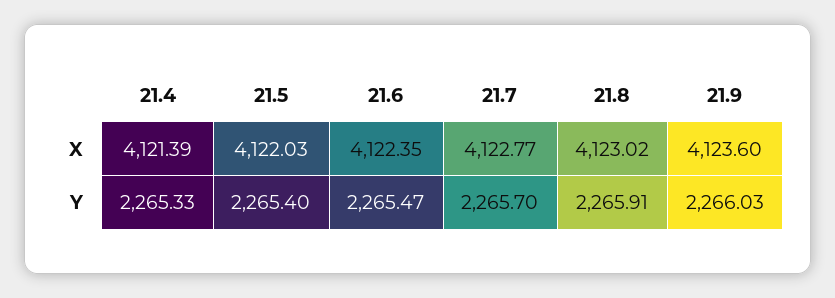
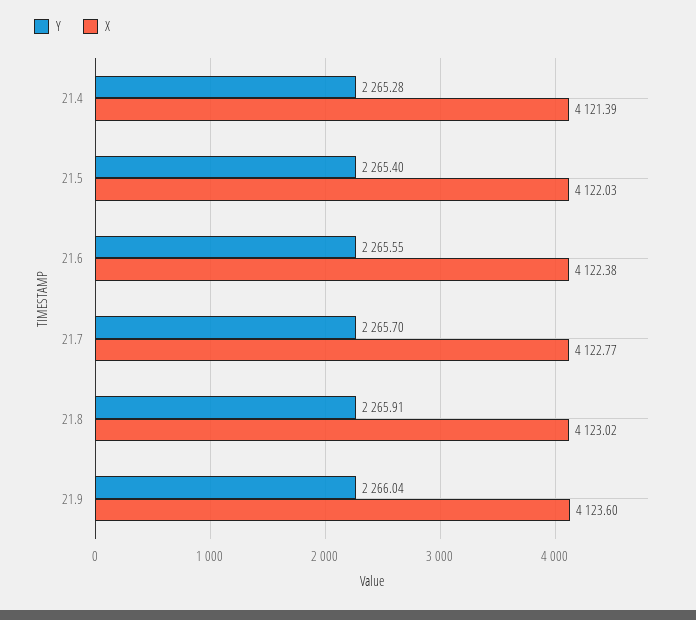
X, 21.6: 4122.35 -> 4122.38
Y, 21.4: 2265.33 -> 2265.28
Y, 21.6: 2265.47 -> 2265.55
Y, 21.9: 2266.03 -> 2266.04

